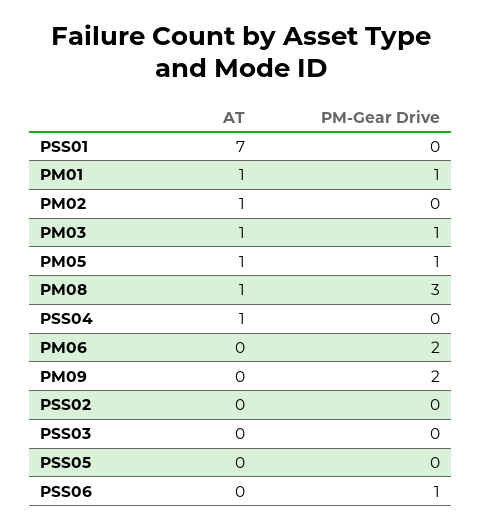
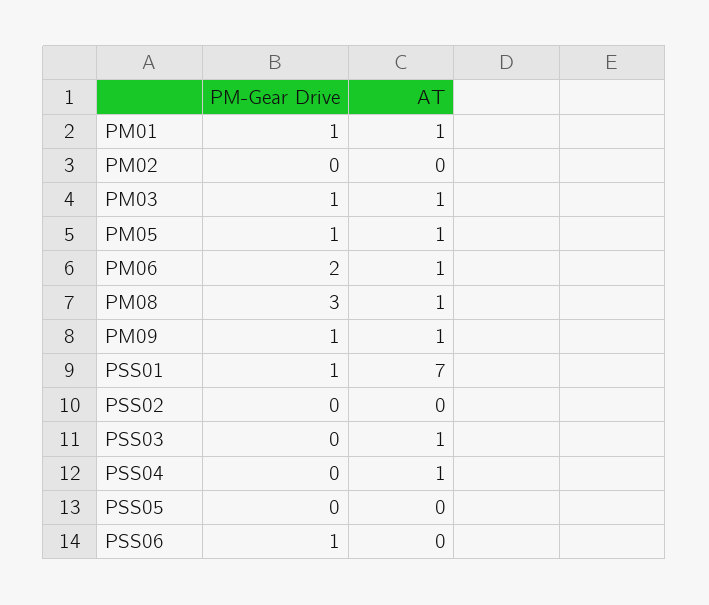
PM-Gear Drive, PSS01: 0 -> 1
AT, PM02: 1 -> 0
AT, PM06: 0 -> 1
AT, PM09: 0 -> 1
PM-Gear Drive, PM09: 2 -> 1
AT, PSS03: 0 -> 1

